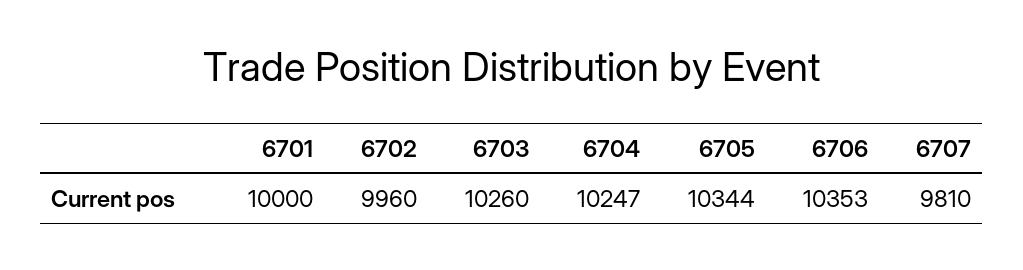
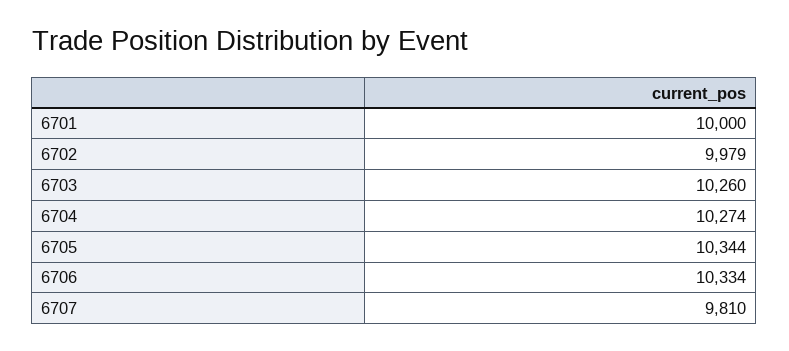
6702: 9960 -> 9979
6704: 10247 -> 10274
6706: 10353 -> 10334

